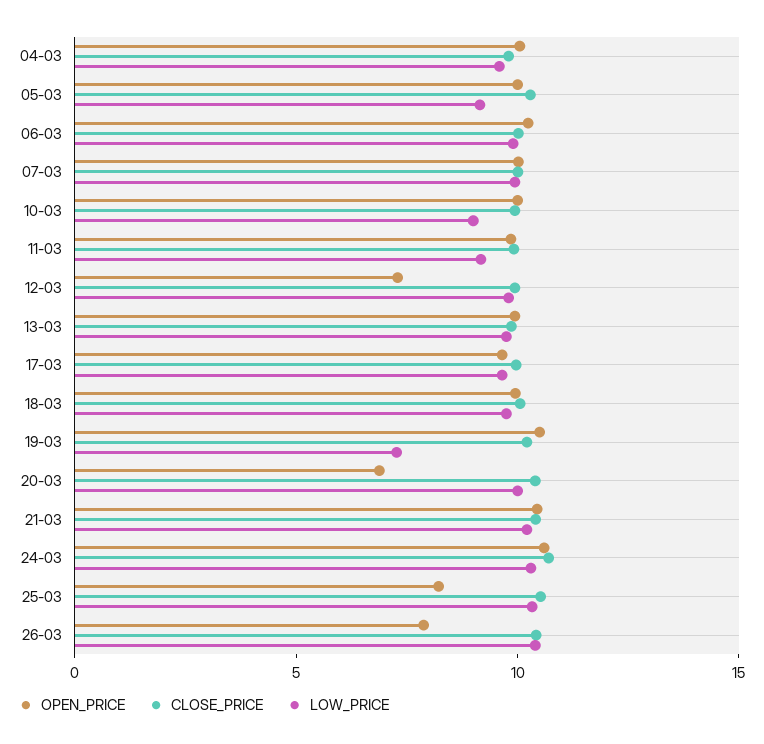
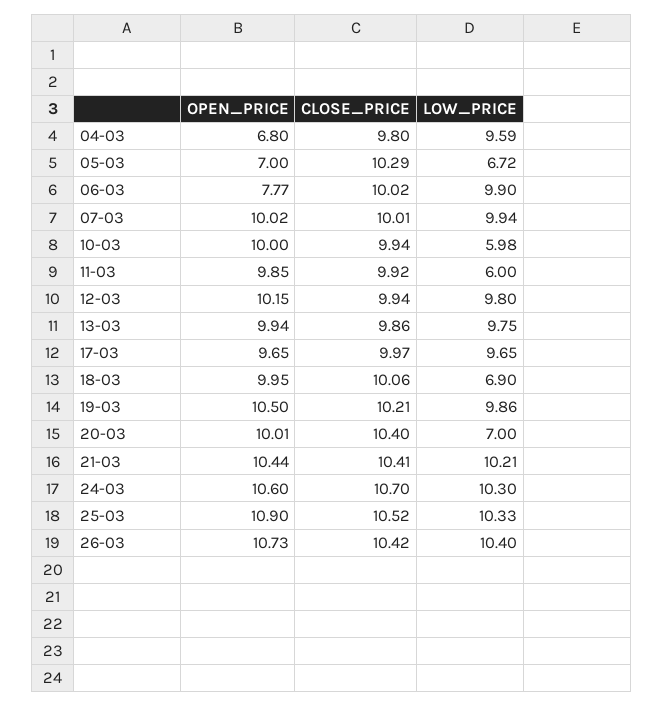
OPEN_PRICE, 04-03: 10 -> 6.8
OPEN_PRICE, 05-03: 10 -> 7
LOW_PRICE, 05-03: 9 -> 6.72
OPEN_PRICE, 06-03: 10 -> 7.77
LOW_PRICE, 10-03: 9 -> 5.98
LOW_PRICE, 11-03: 9 -> 6
OPEN_PRICE, 12-03: 7 -> 10.15
LOW_PRICE, 18-03: 10 -> 6.9
LOW_PRICE, 19-03: 7 -> 9.86
OPEN_PRICE, 20-03: 7 -> 10.01
LOW_PRICE, 20-03: 10 -> 7
OPEN_PRICE, 25-03: 8 -> 10.9
OPEN_PRICE, 26-03: 8 -> 10.73

